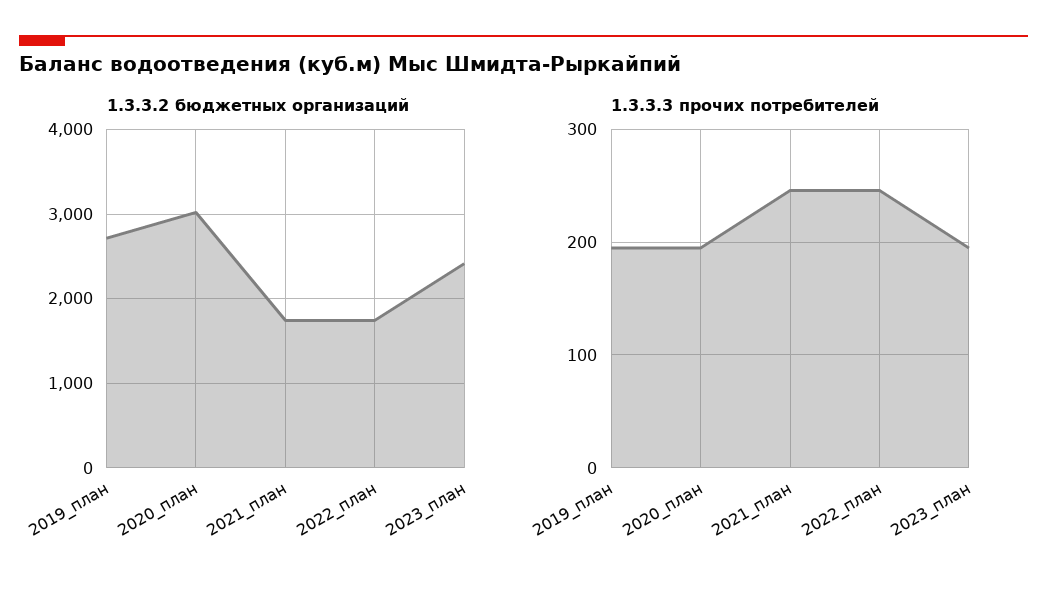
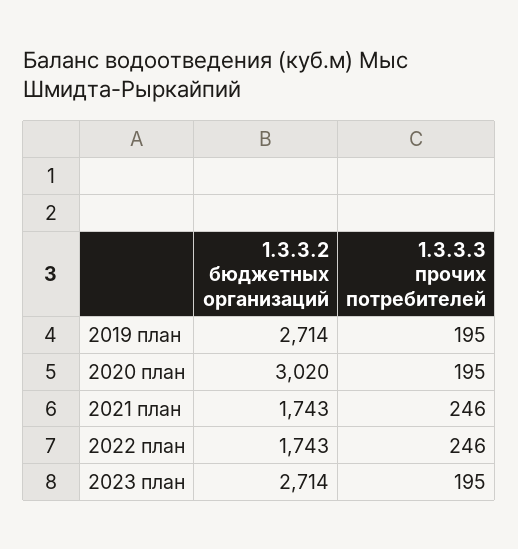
1.3.3.2 бюджетных организаций, 2023_план: 2400 -> 2714

